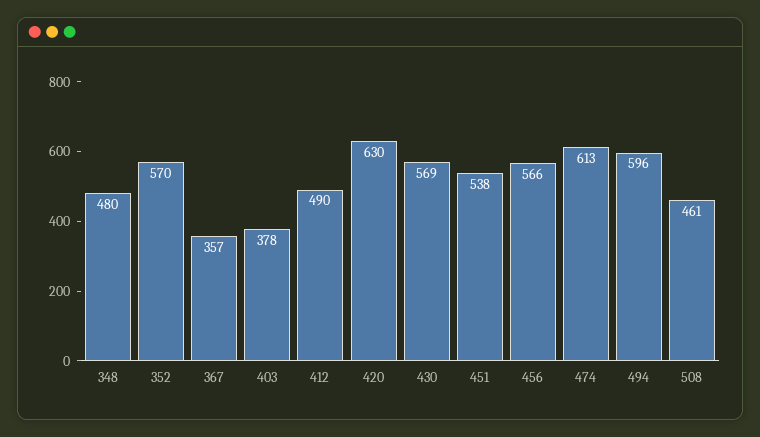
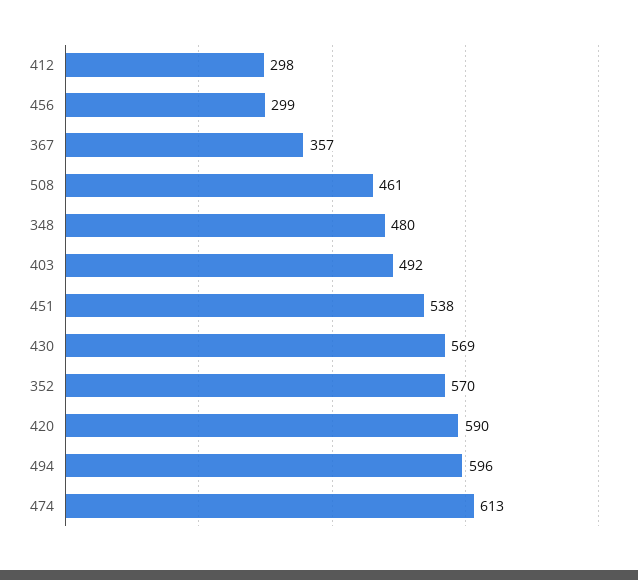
403: 378 -> 492
412: 490 -> 298
420: 630 -> 590
456: 566 -> 299

